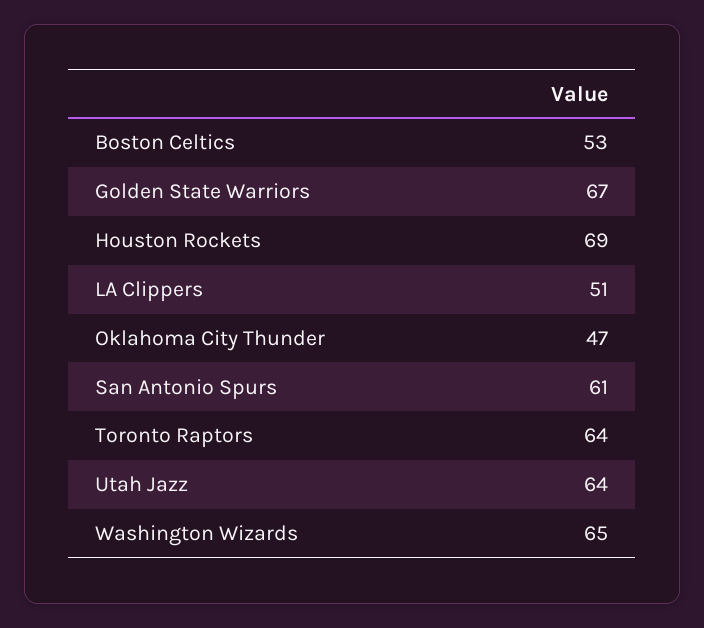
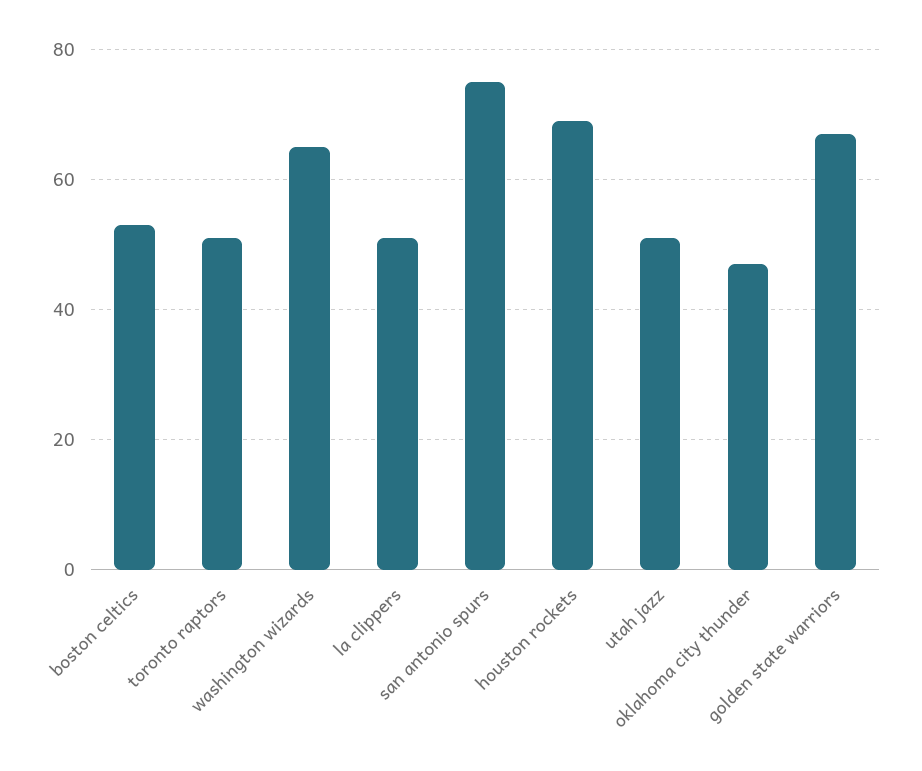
San Antonio Spurs: 61 -> 75
Toronto Raptors: 64 -> 50
Utah Jazz: 64 -> 50

